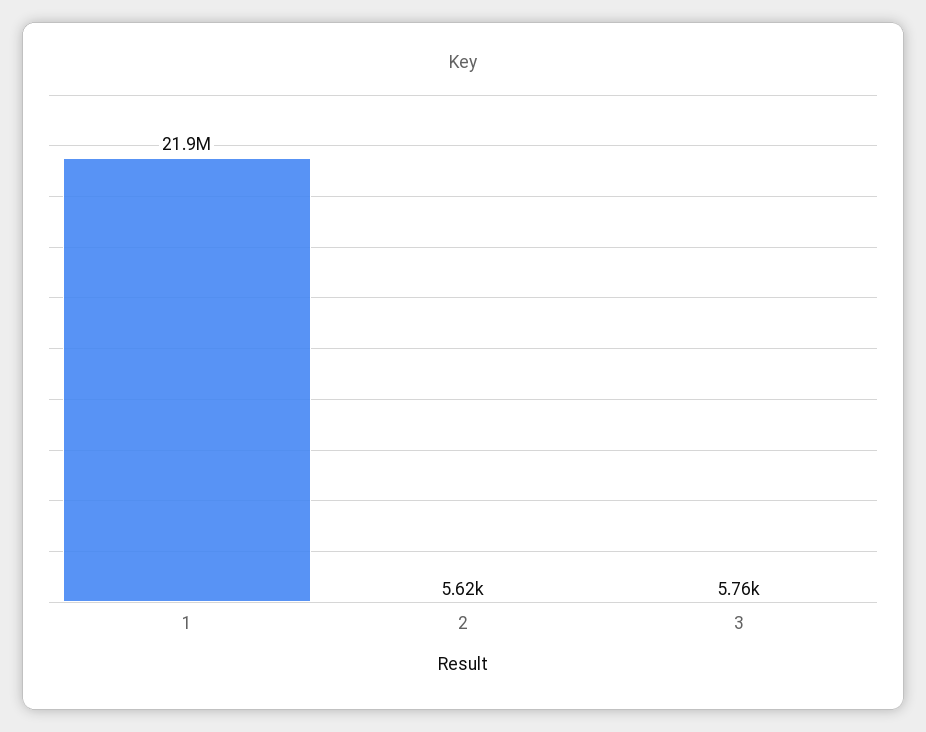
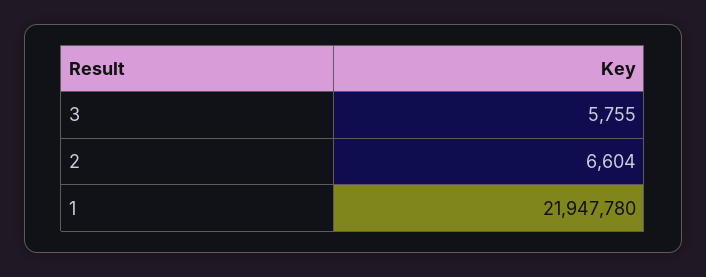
2: 5620 -> 6604

